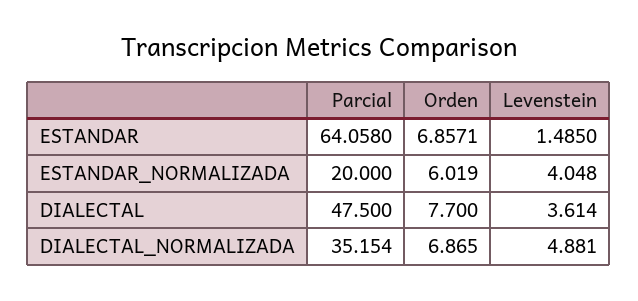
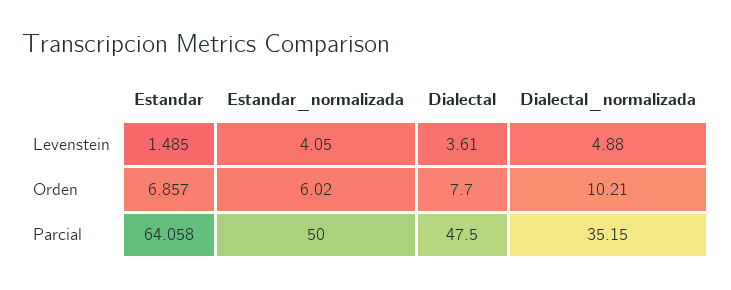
Parcial, ESTANDAR_NORMALIZADA: 20 -> 50
Orden, DIALECTAL_NORMALIZADA: 6.865 -> 10.21

